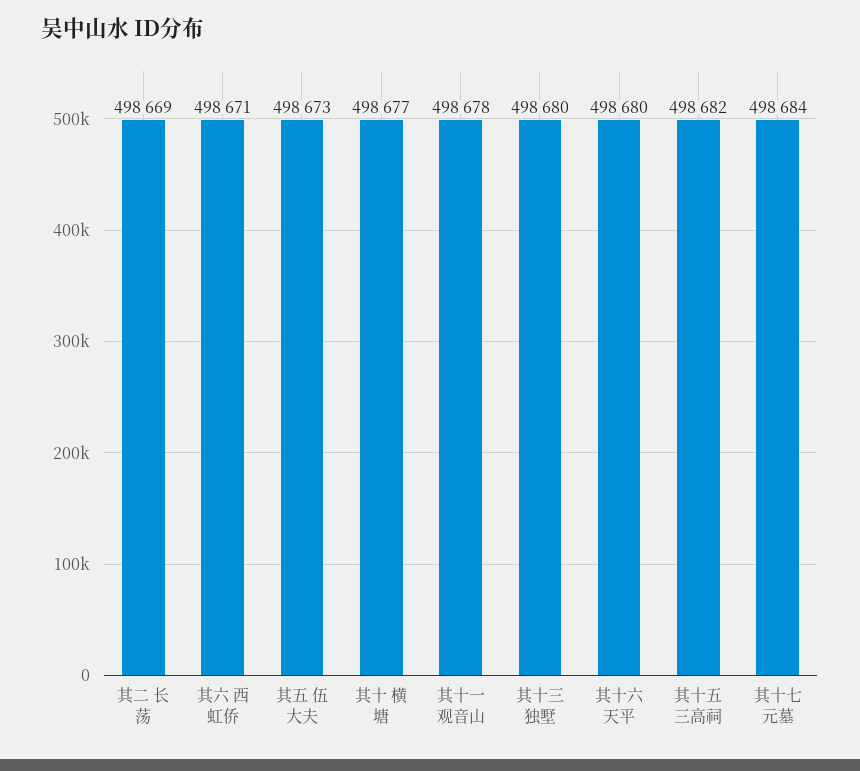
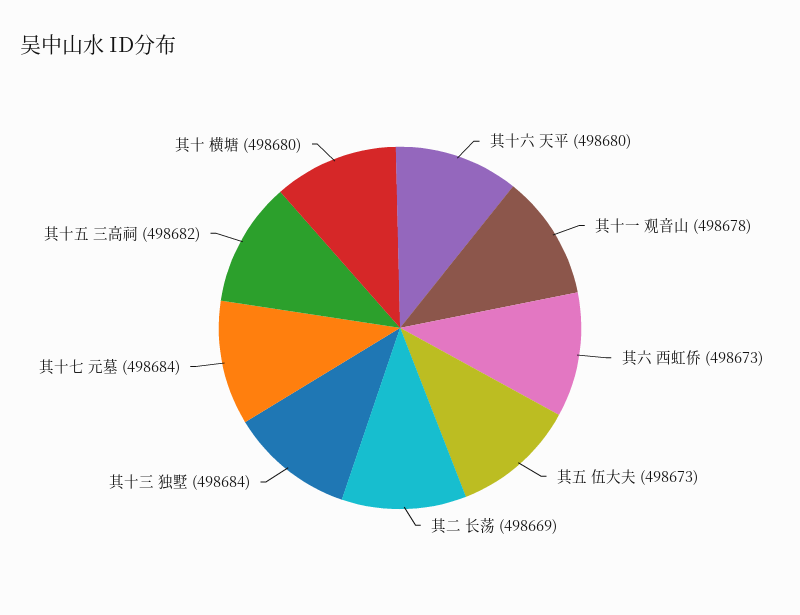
其六 西虹侨: 498671 -> 498673
其十 横塘: 498677 -> 498680
其十三 独墅: 498680 -> 498684

